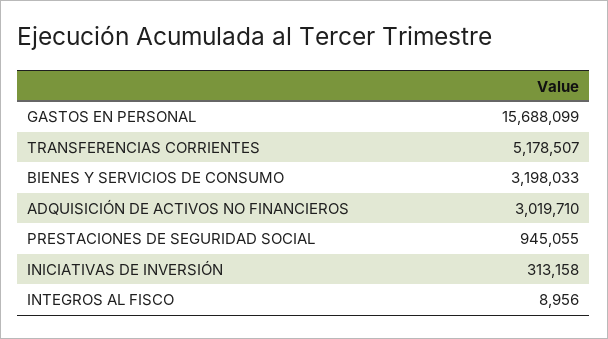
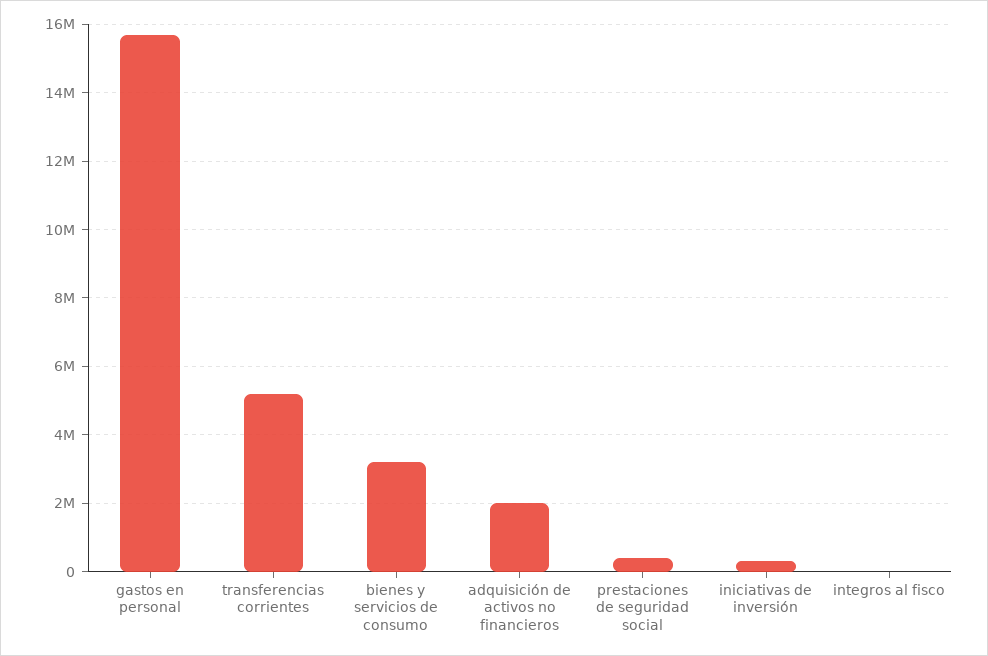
ADQUISICIÓN DE ACTIVOS NO FINANCIEROS: 3019710 -> 2000000
PRESTACIONES DE SEGURIDAD SOCIAL: 945055 -> 400000

